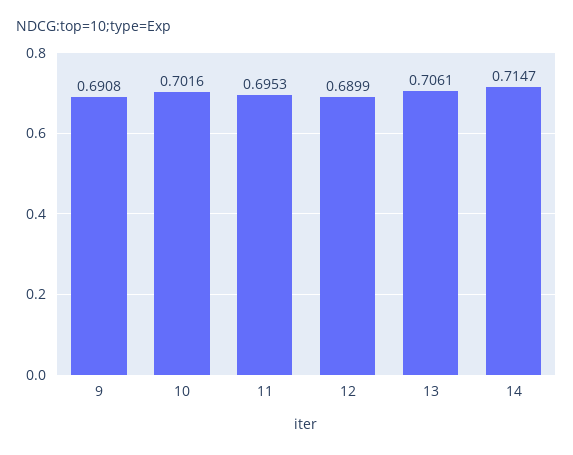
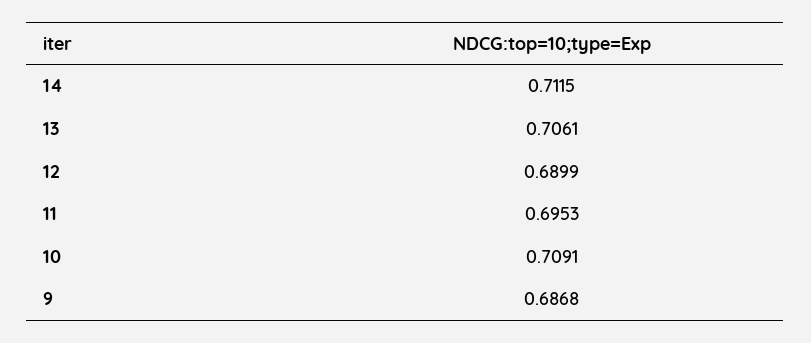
9: 0.6908 -> 0.6868
10: 0.7016 -> 0.7091
14: 0.7147 -> 0.7115

